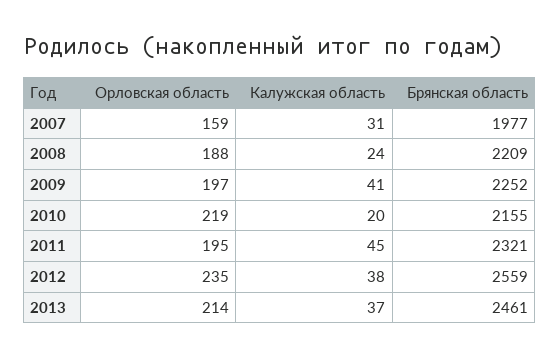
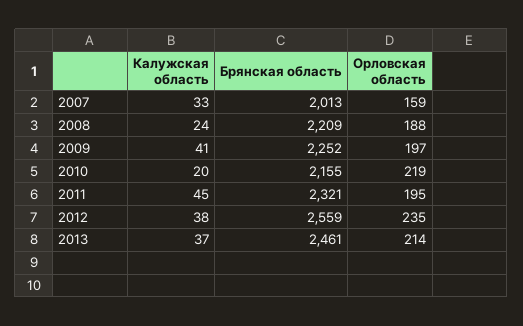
Калужская область, 2007: 31 -> 33
Брянская область, 2007: 1977 -> 2013

